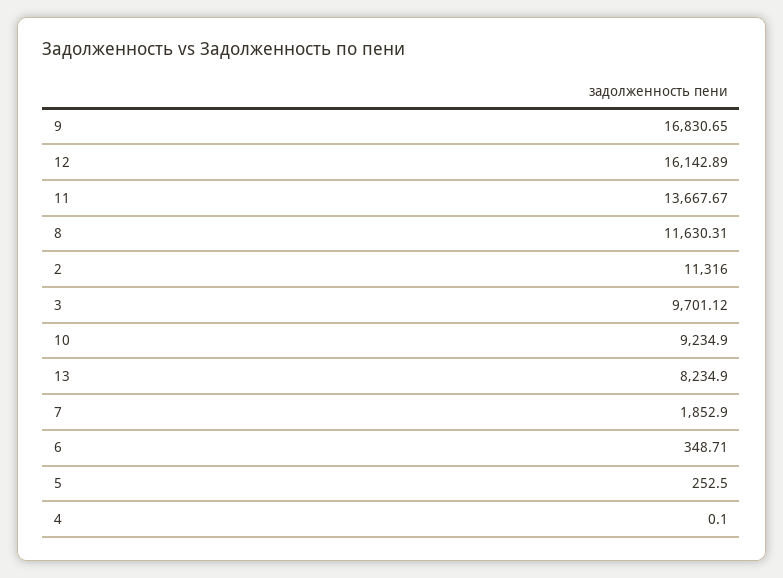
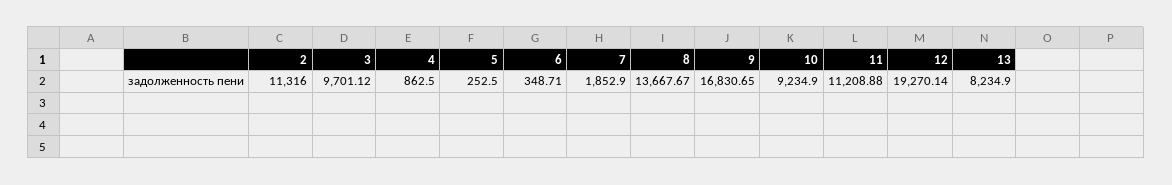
12: 16142.89 -> 19270.14
11: 13667.67 -> 11208.88
8: 11630.31 -> 13667.67
4: 0.1 -> 862.5

